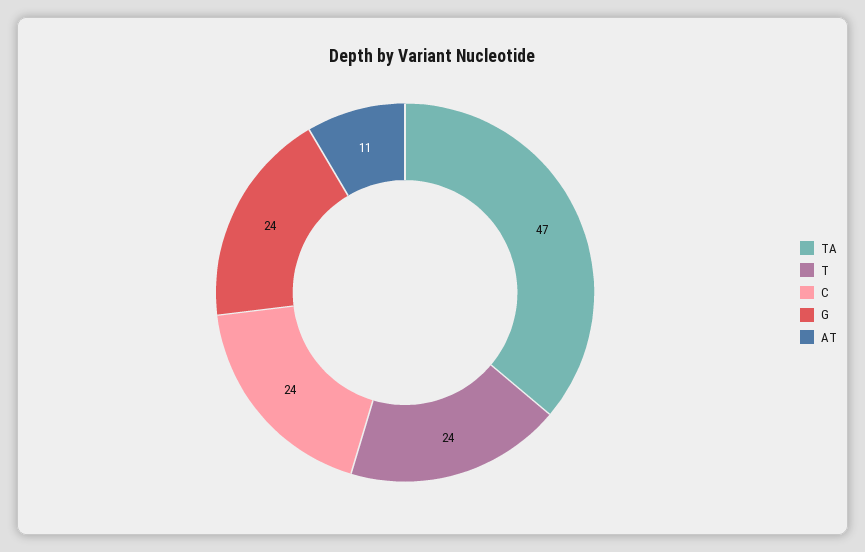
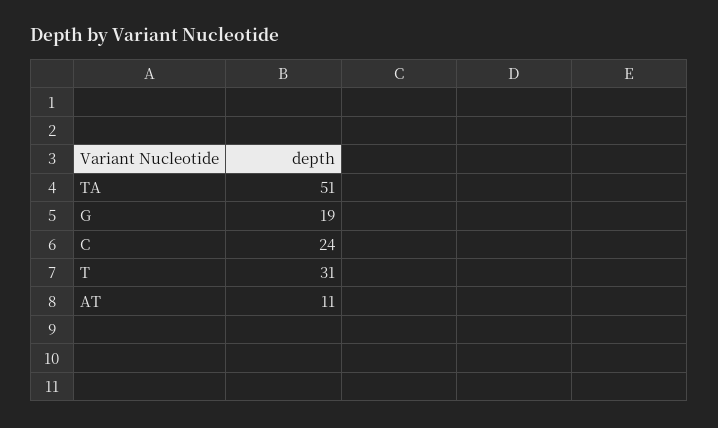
TA: 47 -> 51
T: 24 -> 31
G: 24 -> 19

